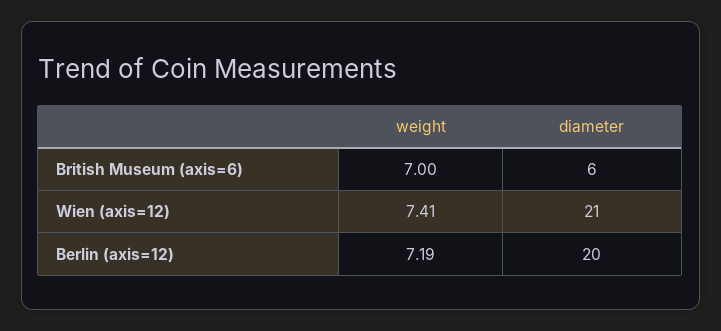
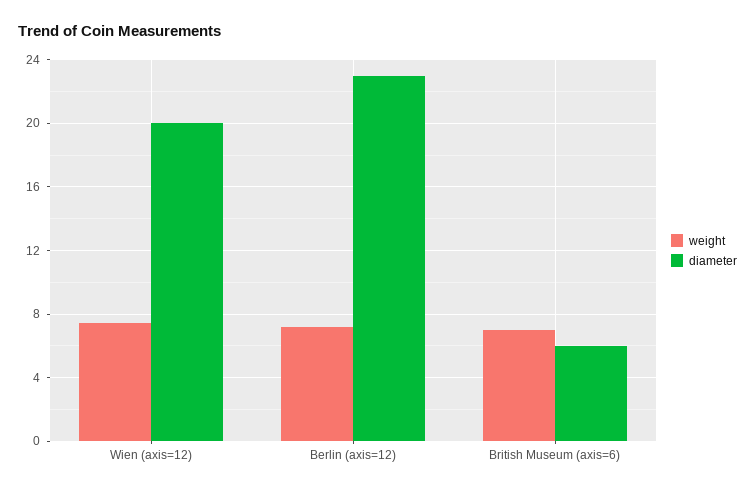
diameter, Wien (axis=12): 21 -> 20
diameter, Berlin (axis=12): 20 -> 23

